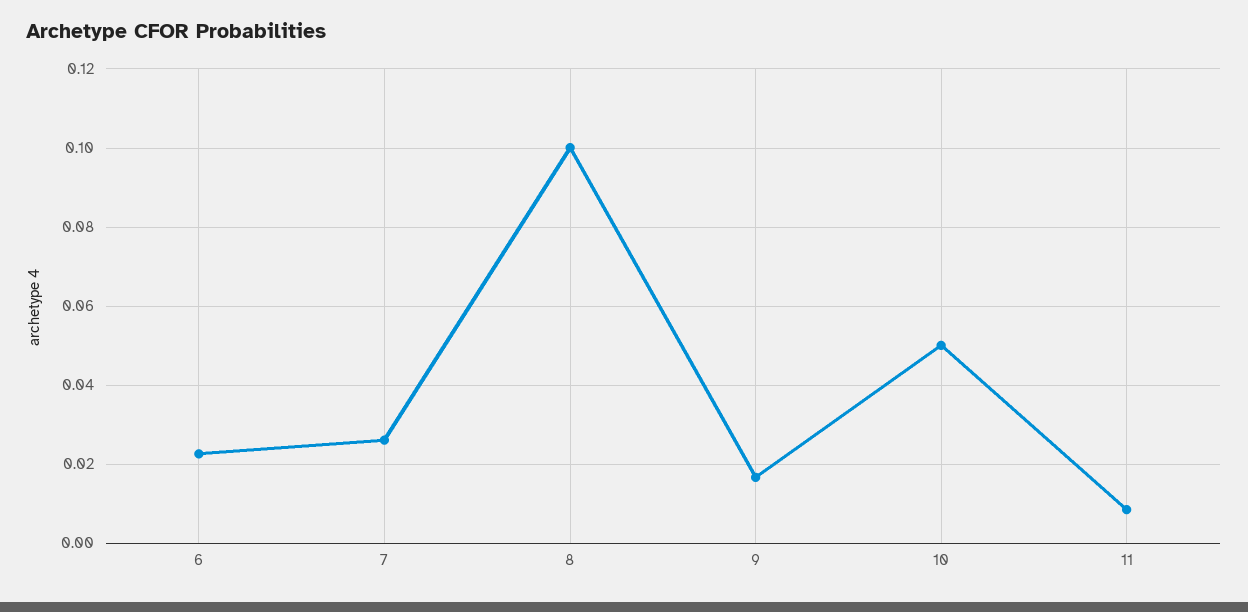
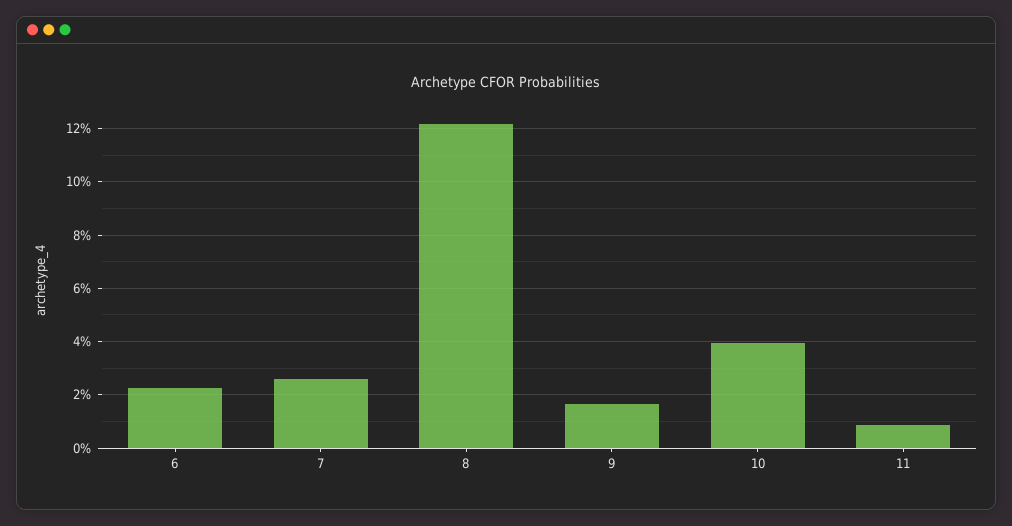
8: 0.1 -> 0.1225
10: 0.05 -> 0.04

